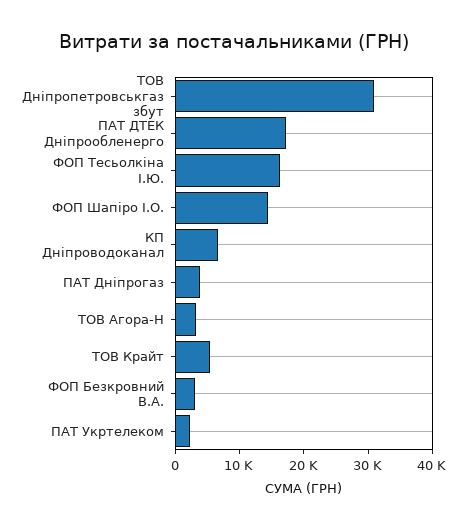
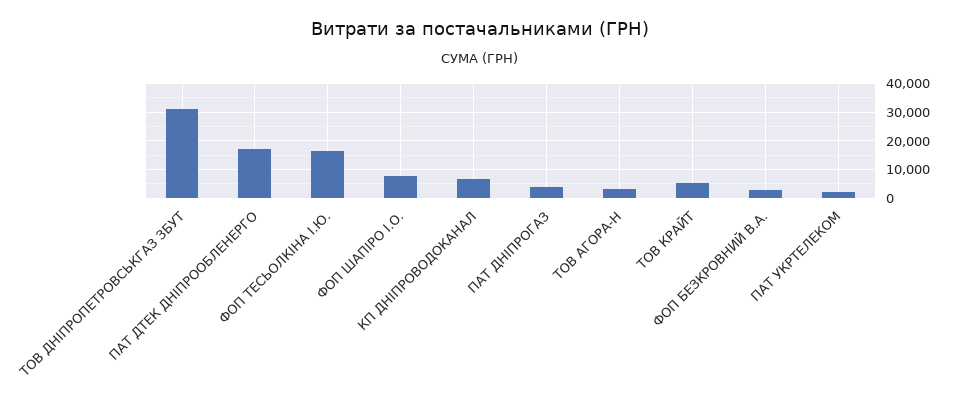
ФОП Шапіро І.О.: 14000 -> 7500

